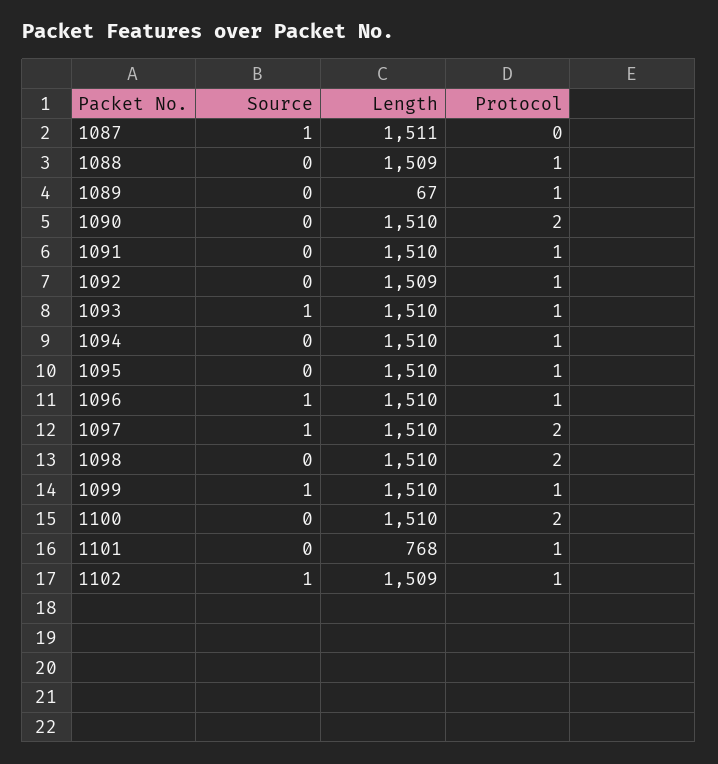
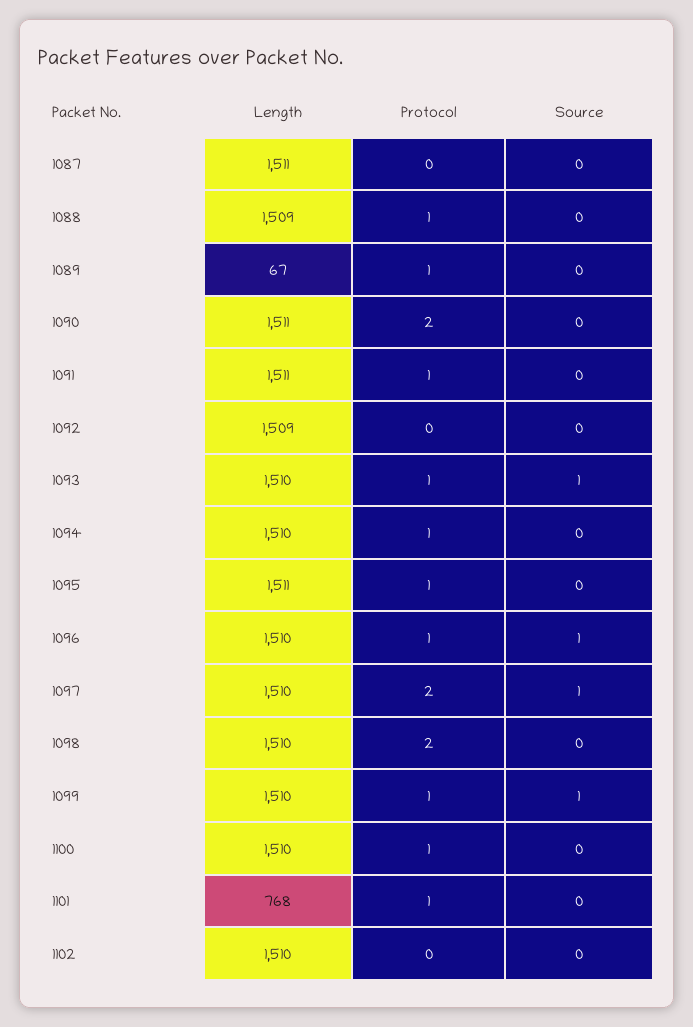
Source, 1087: 1 -> 0
Length, 1090: 1510 -> 1511
Length, 1091: 1510 -> 1511
Protocol, 1092: 1 -> 0
Length, 1095: 1510 -> 1511
Protocol, 1100: 2 -> 1
Source, 1102: 1 -> 0
Length, 1102: 1509 -> 1510
Protocol, 1102: 1 -> 0

